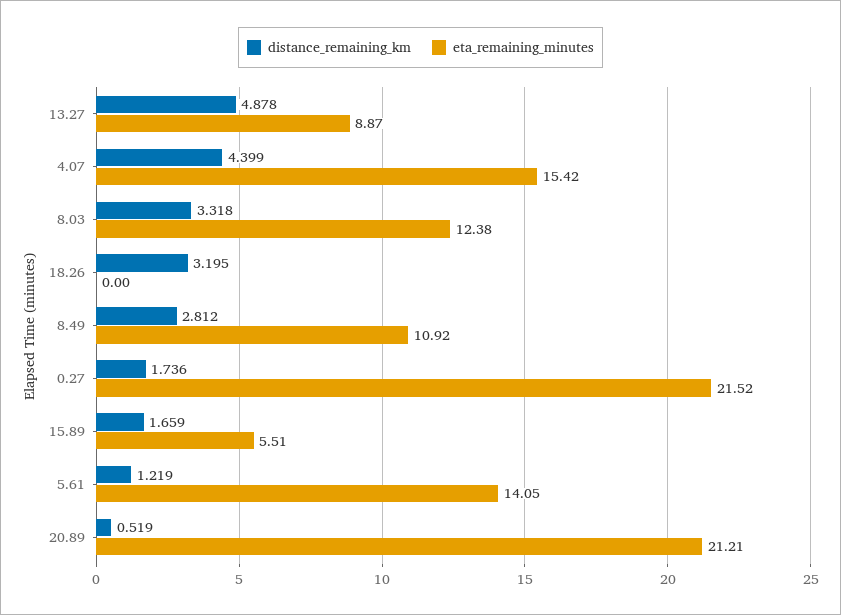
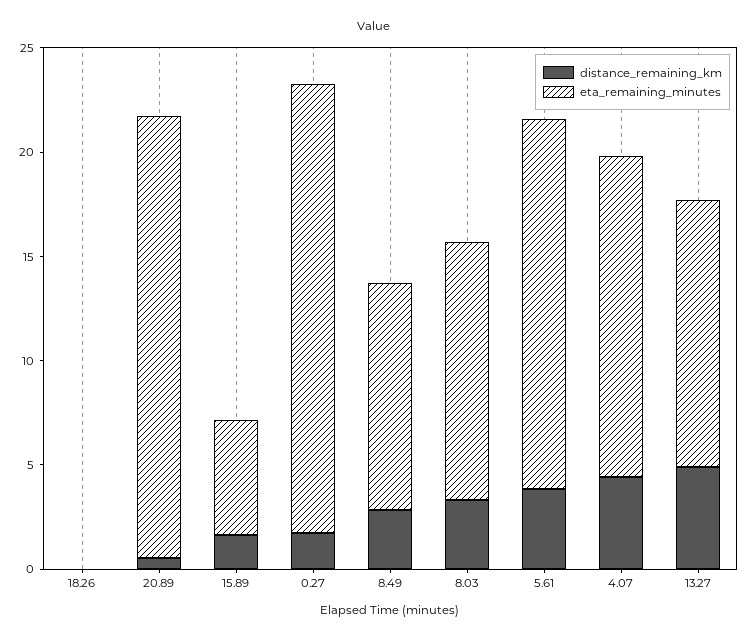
eta_remaining_minutes, 13.27: 8.87 -> 13
distance_remaining_km, 18.26: 3.195 -> 0
distance_remaining_km, 5.61: 1.219 -> 4
eta_remaining_minutes, 5.61: 14.05 -> 18

